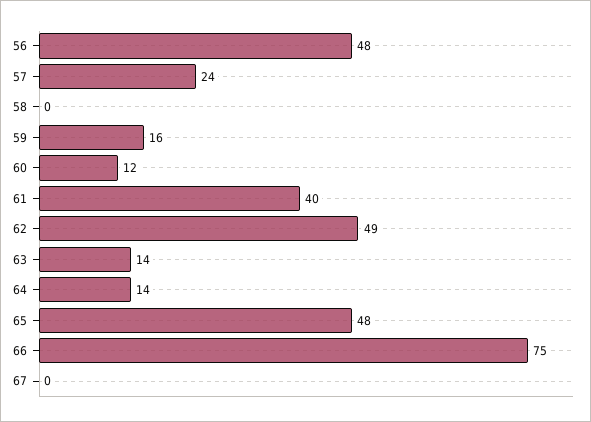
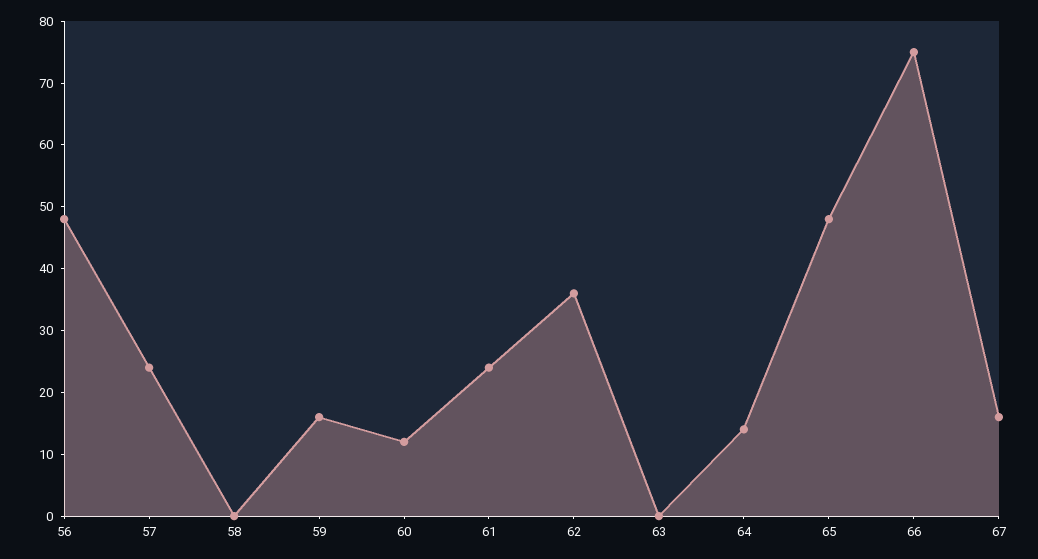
61: 40 -> 25
62: 49 -> 35
63: 14 -> 0
67: 0 -> 15

